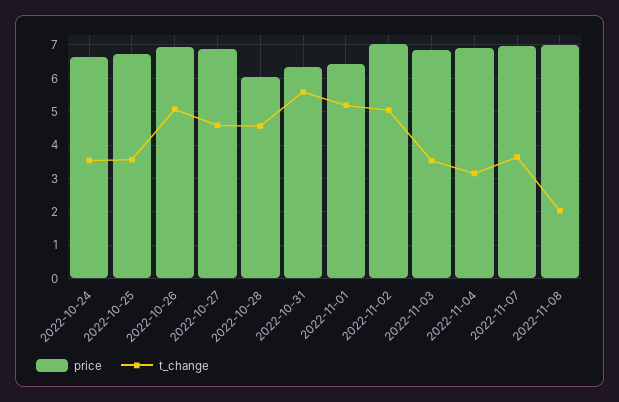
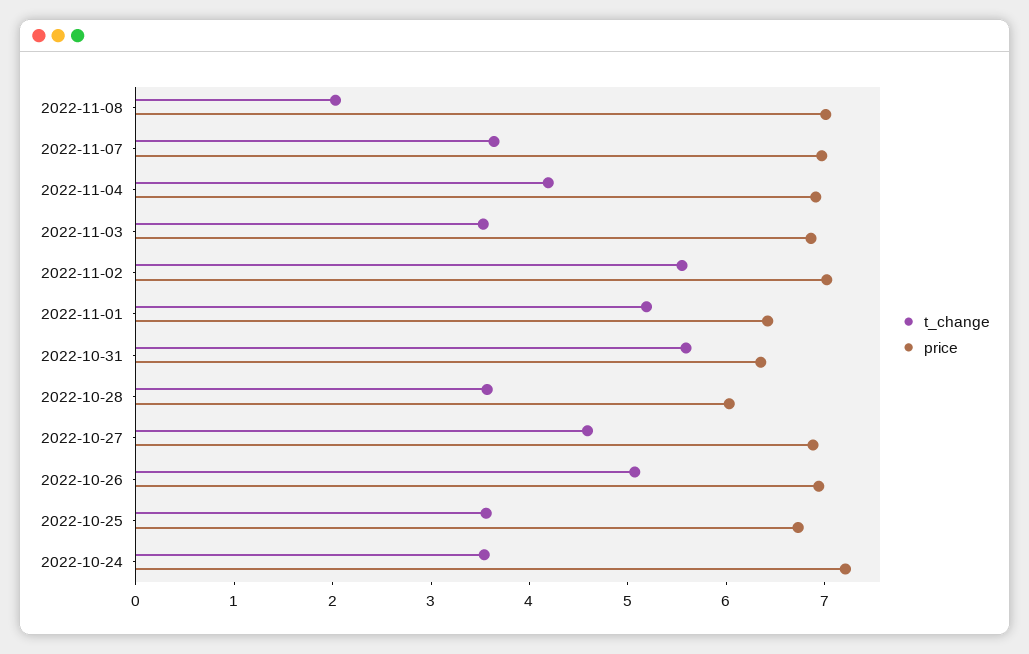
price, 2022-10-24: 6.6 -> 7.2
t_change, 2022-10-28: 4.6 -> 3.6
t_change, 2022-11-02: 5 -> 5.6
t_change, 2022-11-04: 3.2 -> 4.2

